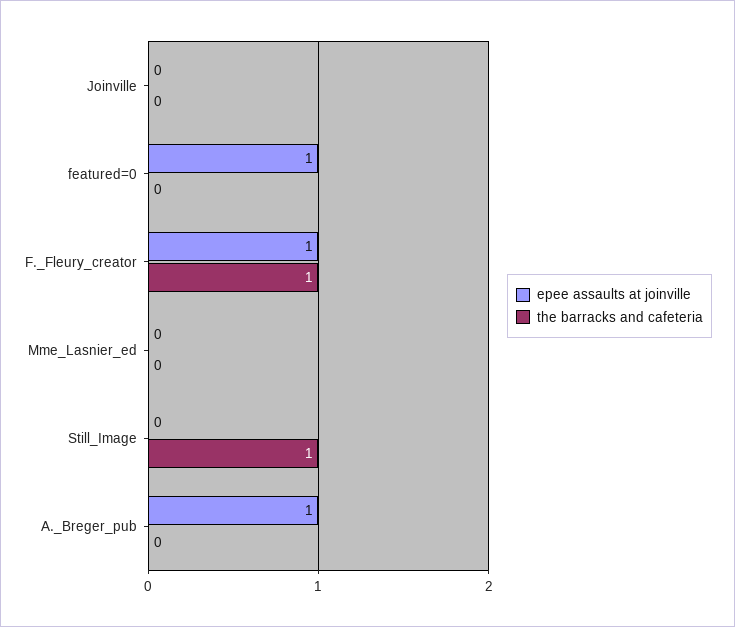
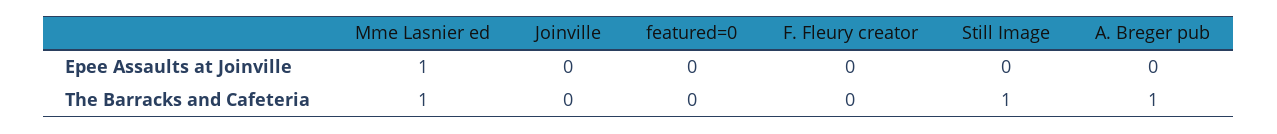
epee assaults at joinville, featured=0: 1 -> 0
epee assaults at joinville, F._Fleury_creator: 1 -> 0
the barracks and cafeteria, F._Fleury_creator: 1 -> 0
epee assaults at joinville, Mme_Lasnier_ed: 0 -> 1
the barracks and cafeteria, Mme_Lasnier_ed: 0 -> 1
epee assaults at joinville, A._Breger_pub: 1 -> 0
the barracks and cafeteria, A._Breger_pub: 0 -> 1

